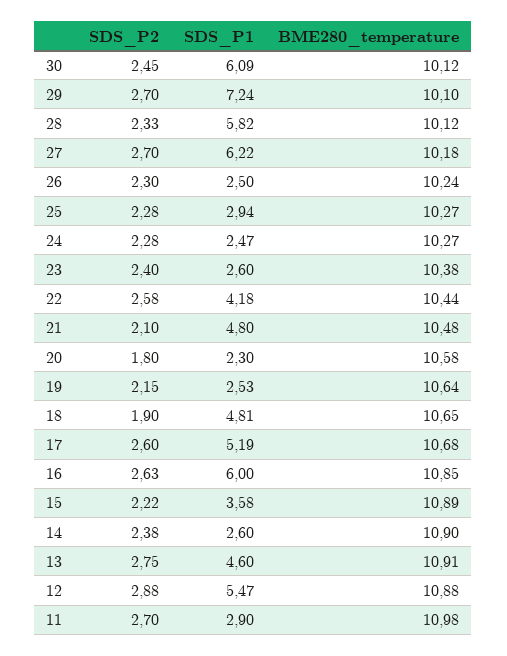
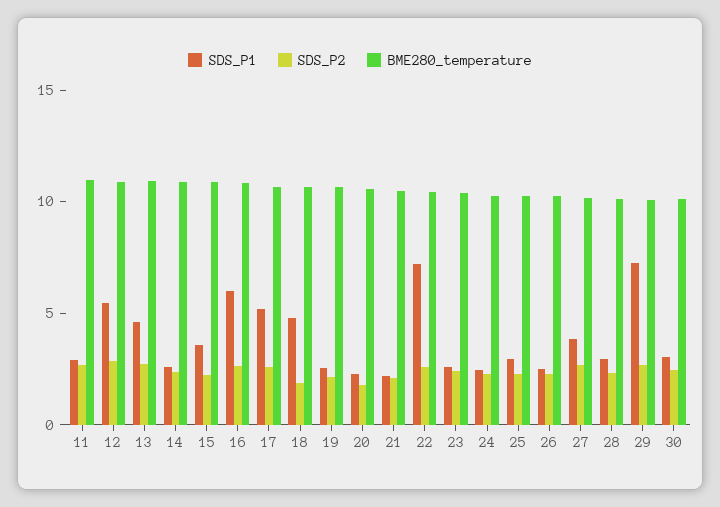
SDS_P1, 30: 6.09 -> 3
SDS_P1, 28: 5.82 -> 3
SDS_P1, 27: 6.22 -> 4
SDS_P1, 22: 4.18 -> 7
SDS_P1, 21: 4.8 -> 2

